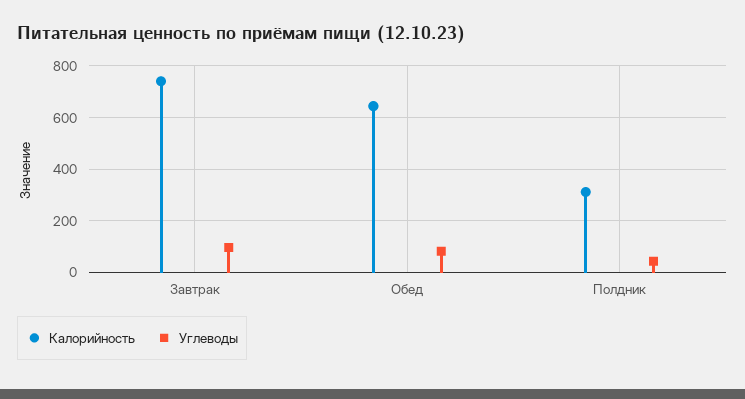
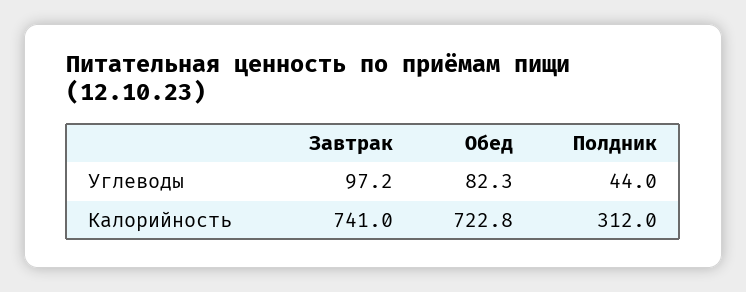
Калорийность, Обед: 650 -> 722.8

